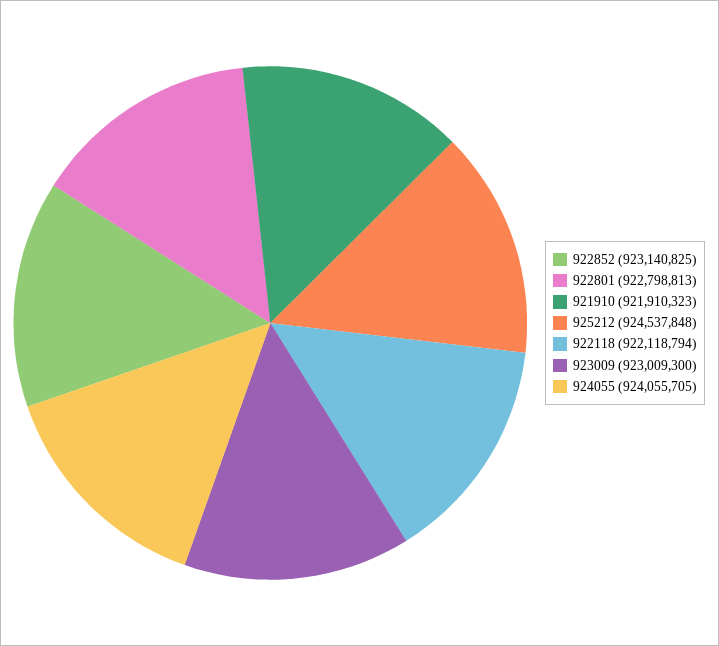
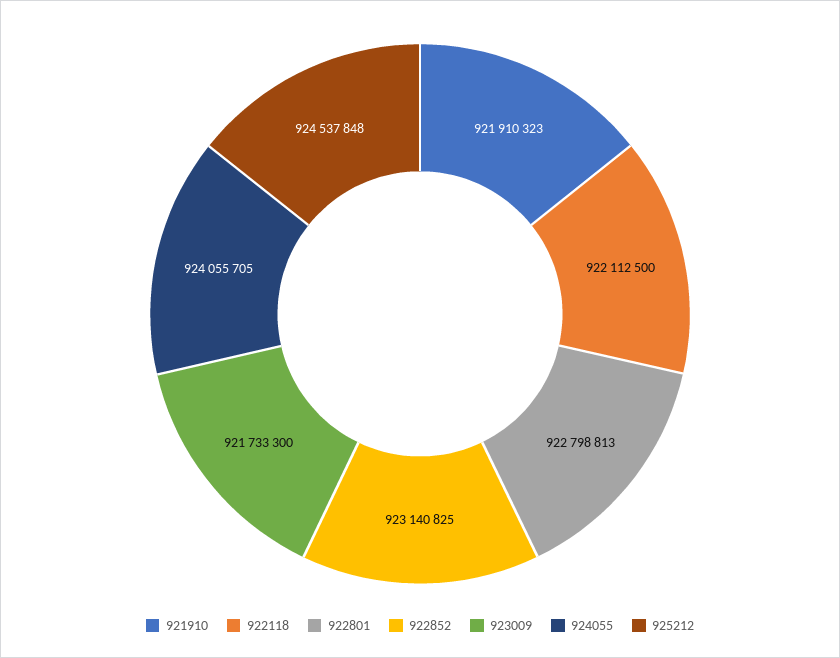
922118: 922118794 -> 922112500
923009: 923009300 -> 921733300

